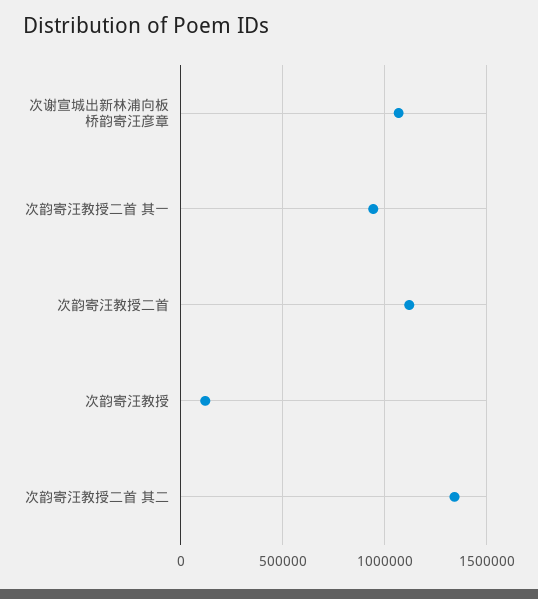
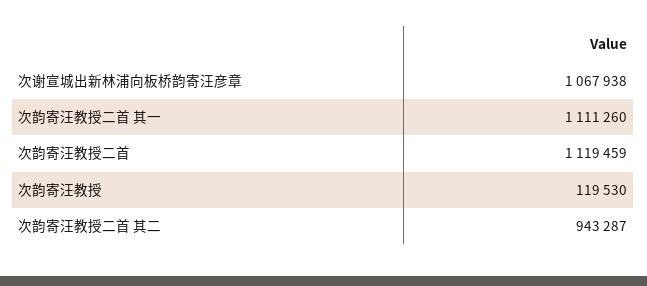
次韵寄汪教授二首 其一: 950000 -> 1111260
次韵寄汪教授二首 其二: 1350000 -> 943287

